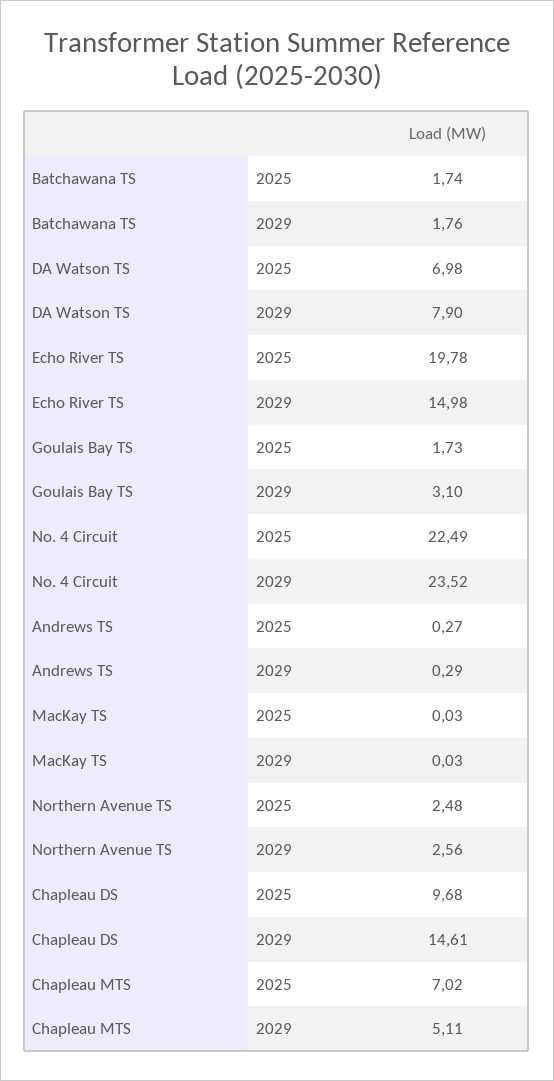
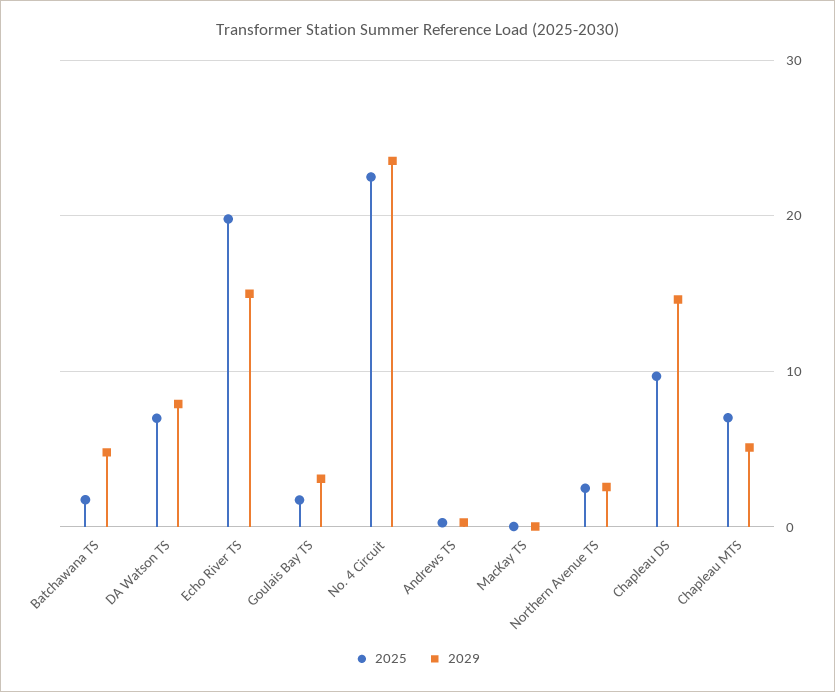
2029, Batchawana TS: 1.76 -> 5

